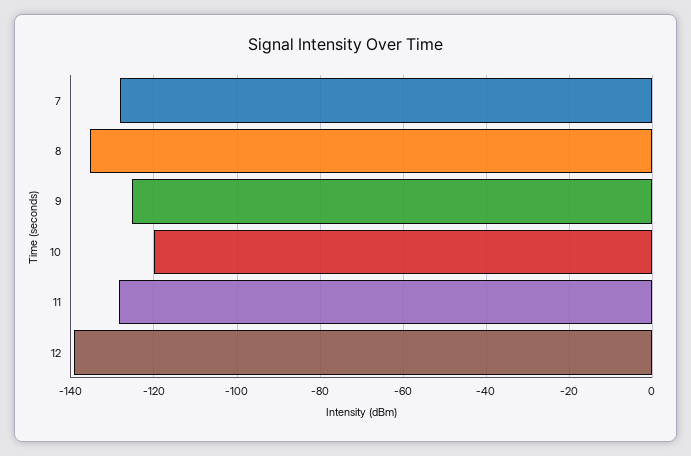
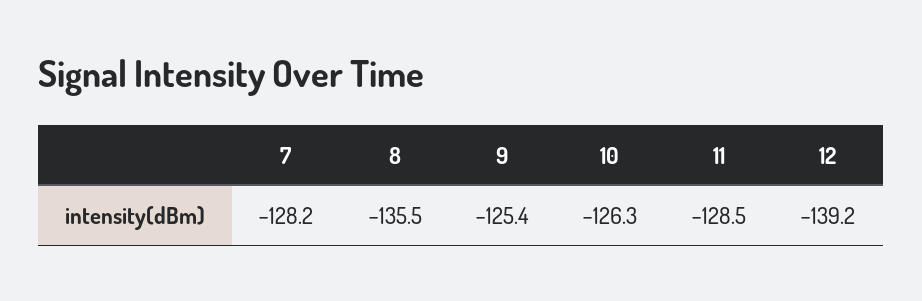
10: -120 -> -126.3

